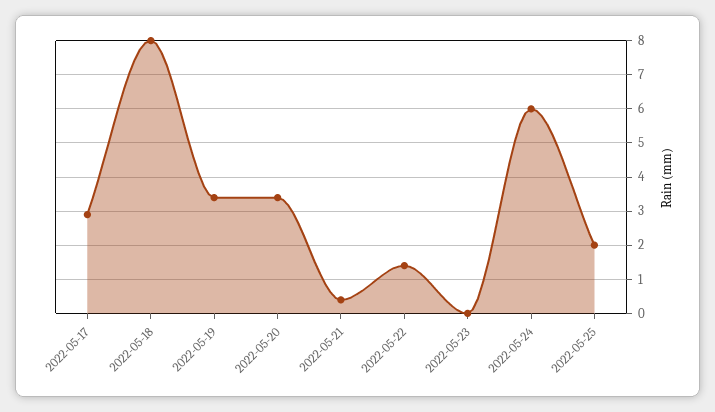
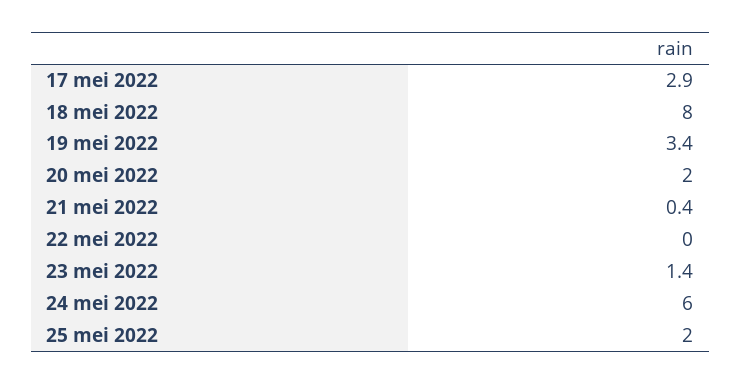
2022-05-20: 3.5 -> 2
2022-05-22: 1.5 -> 0
2022-05-23: 0 -> 1.4

